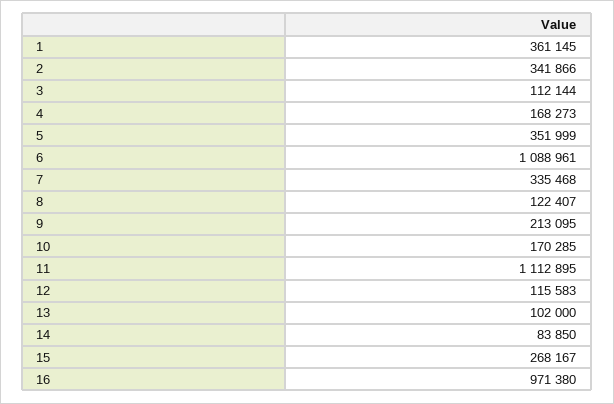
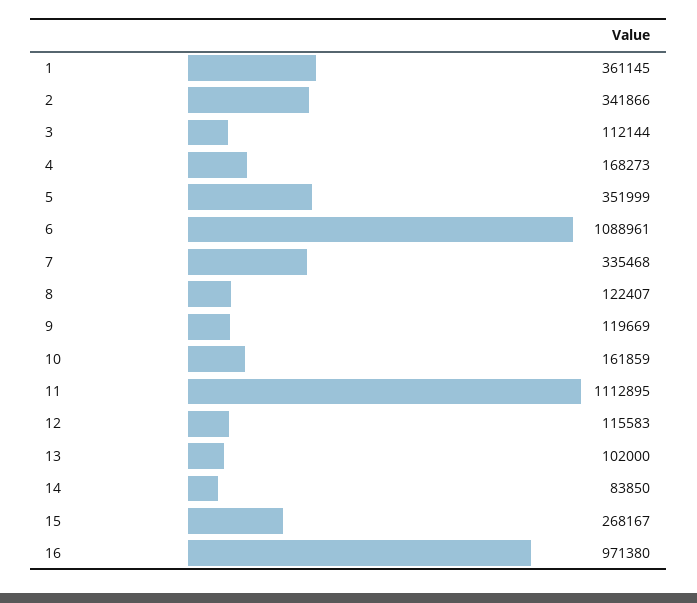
9: 213095 -> 119669
10: 170285 -> 161859

